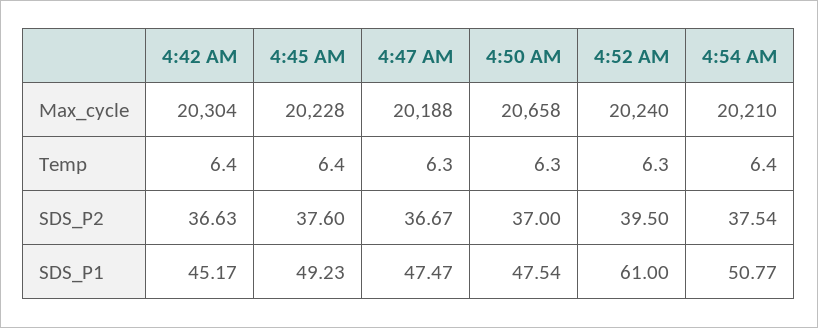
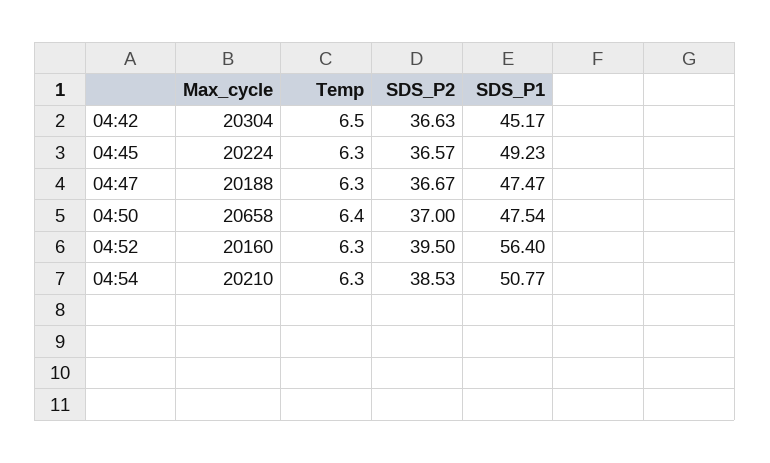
4:45 AM, Max_cycle: 20228 -> 20224
4:52 AM, Max_cycle: 20240 -> 20160
4:42 AM, Temp: 6.4 -> 6.5
4:45 AM, Temp: 6.4 -> 6.3
4:50 AM, Temp: 6.3 -> 6.4
4:54 AM, Temp: 6.4 -> 6.3
4:45 AM, SDS_P2: 37.6 -> 36.57
4:54 AM, SDS_P2: 37.54 -> 38.53
4:52 AM, SDS_P1: 61 -> 56.4

